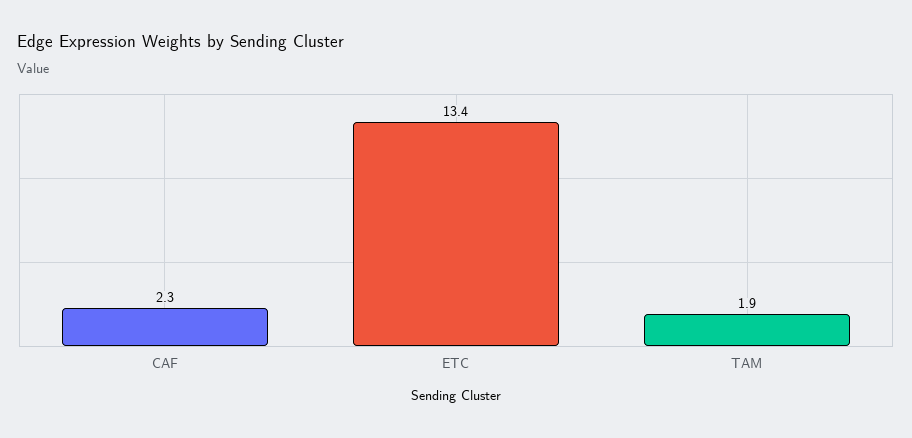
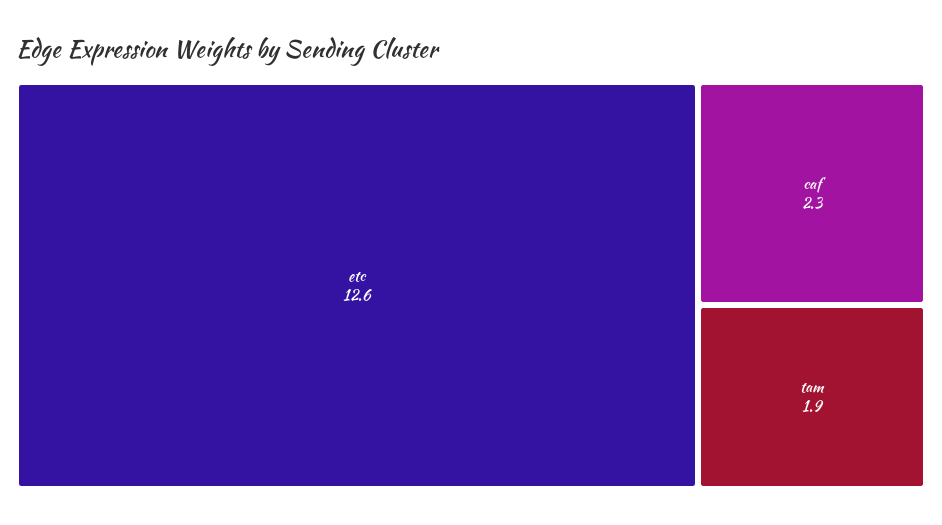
ETC: 13.4 -> 12.6

